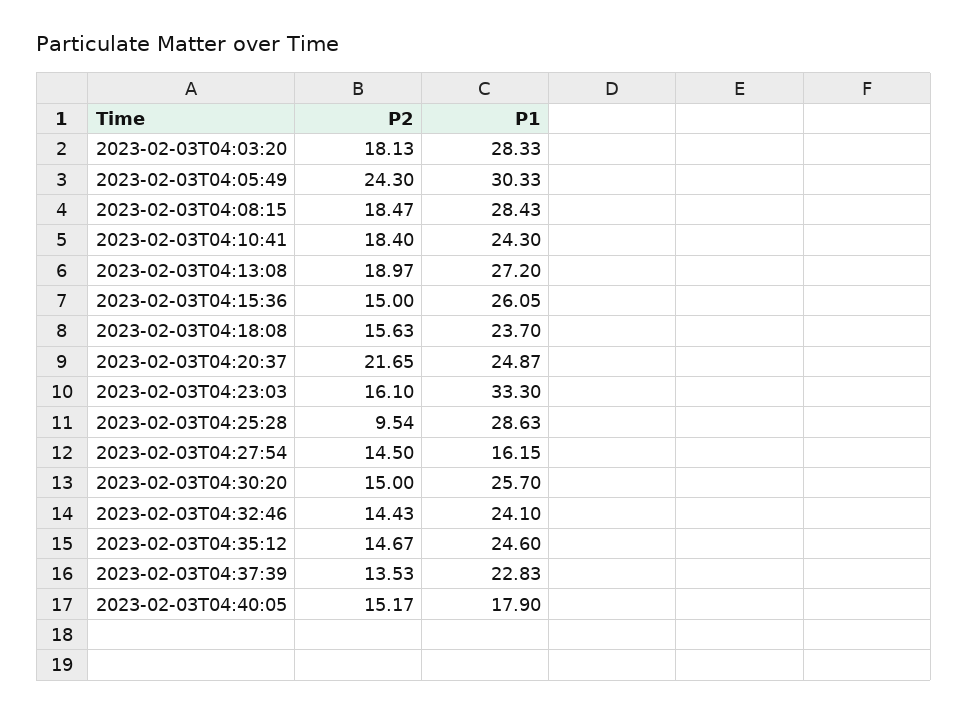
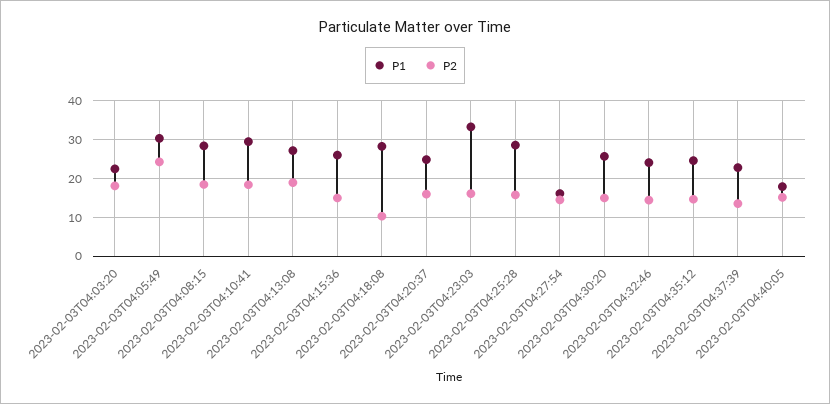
P1, 2023-02-03T04:03:20: 28.33 -> 22
P1, 2023-02-03T04:10:41: 24.3 -> 30
P2, 2023-02-03T04:18:08: 15.63 -> 10
P1, 2023-02-03T04:18:08: 23.7 -> 28
P2, 2023-02-03T04:20:37: 21.65 -> 16
P2, 2023-02-03T04:25:28: 9.54 -> 16

